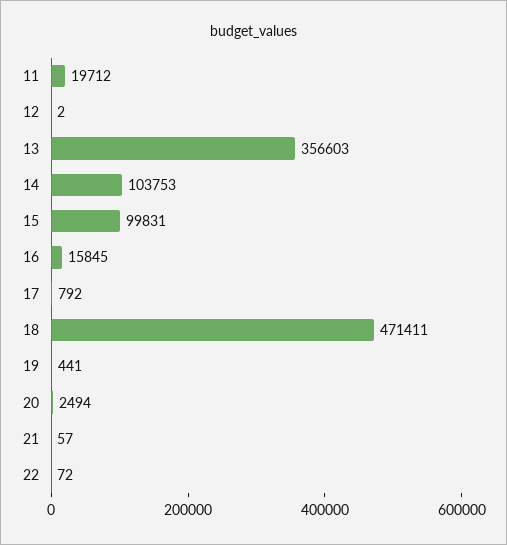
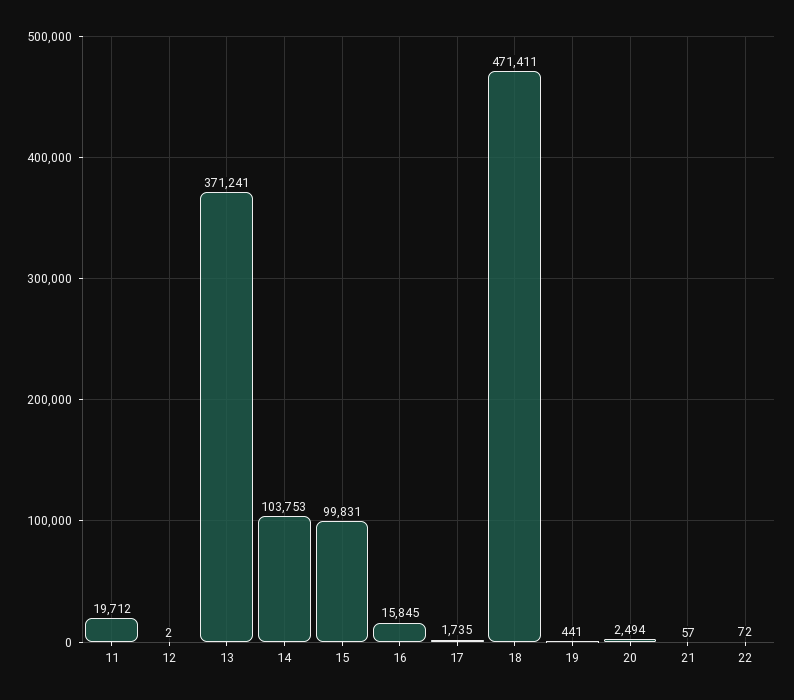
13: 356603 -> 371241
17: 792 -> 1735

